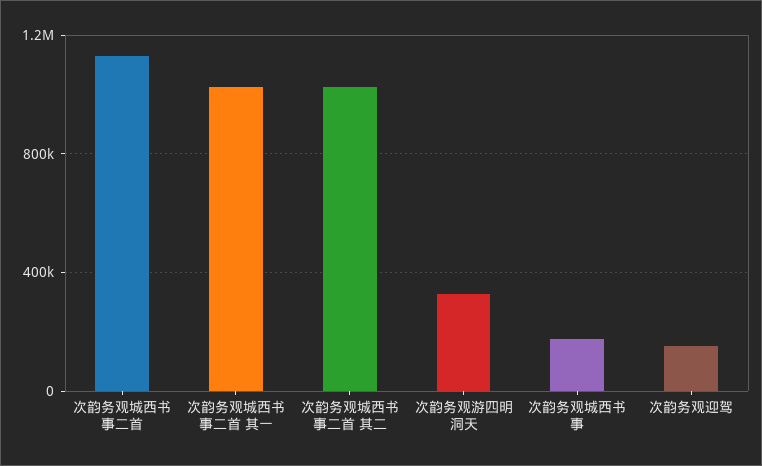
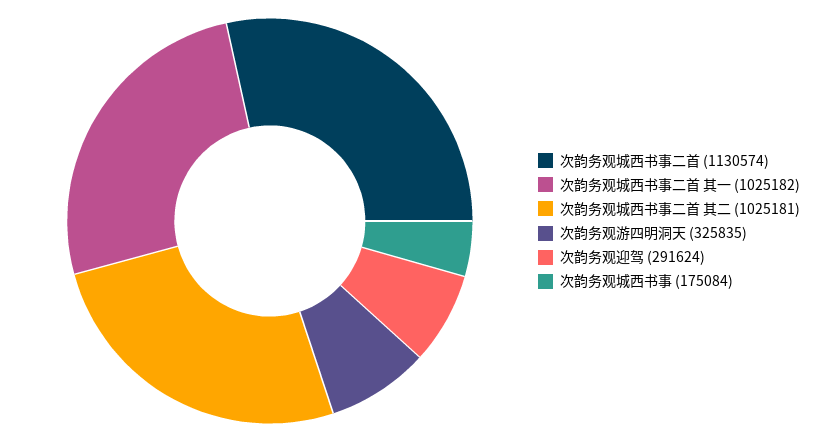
次韵务观迎驾: 150000 -> 291624

